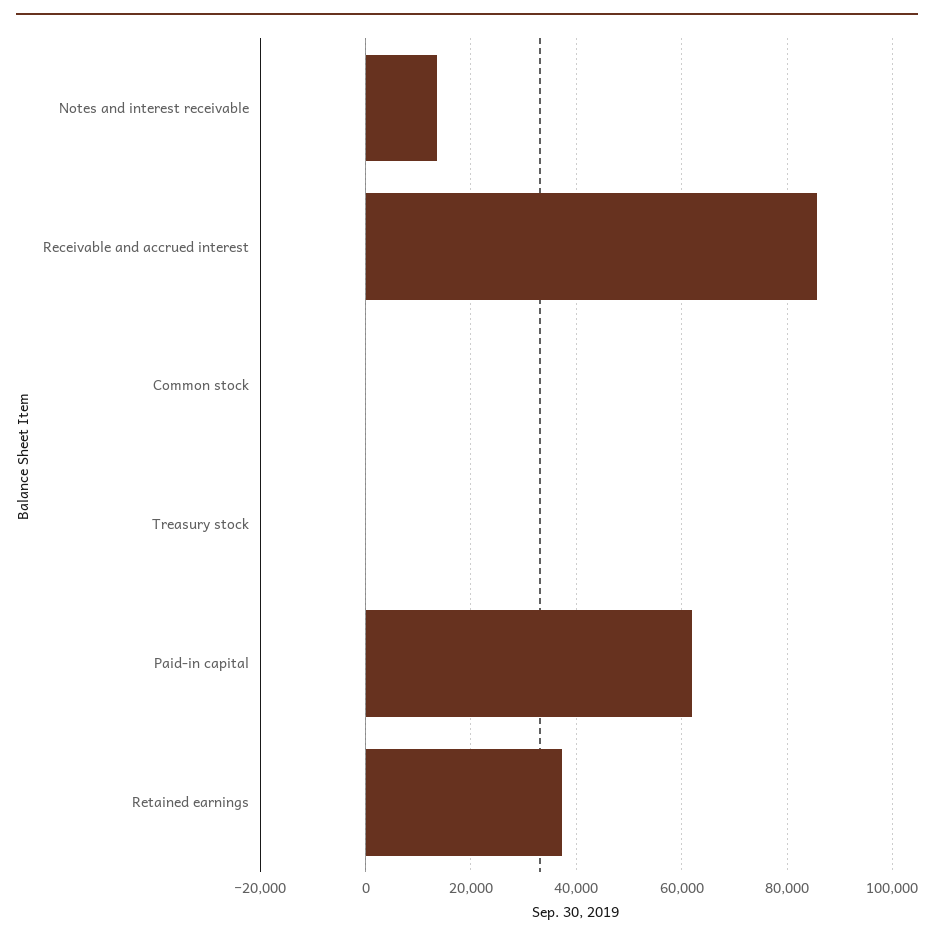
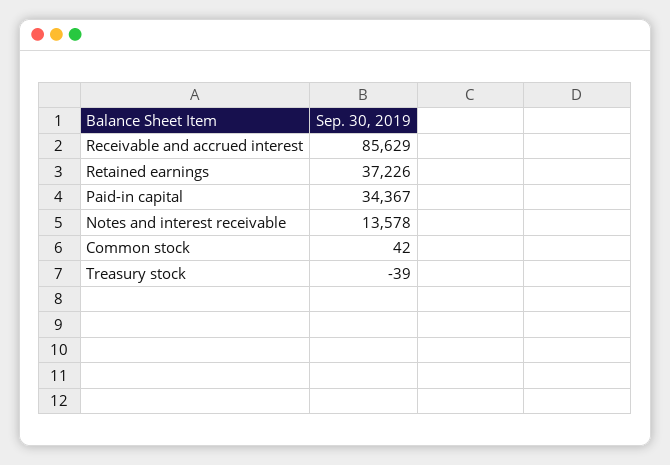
Paid-in capital: 62000 -> 34367

